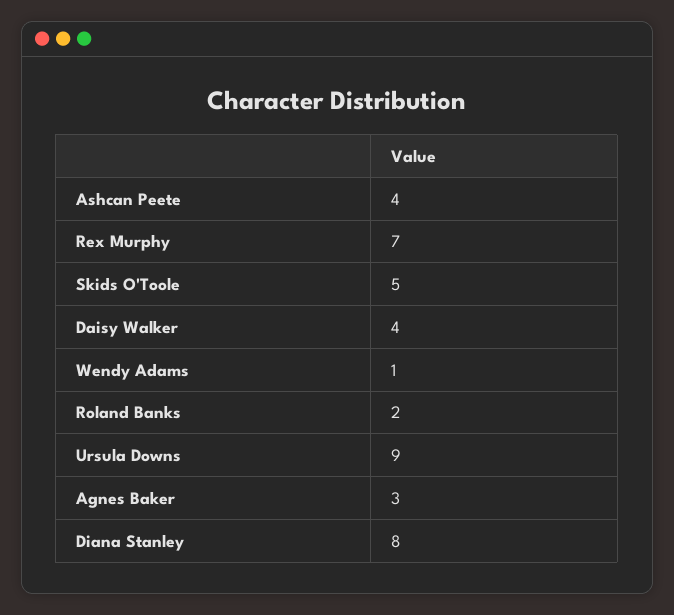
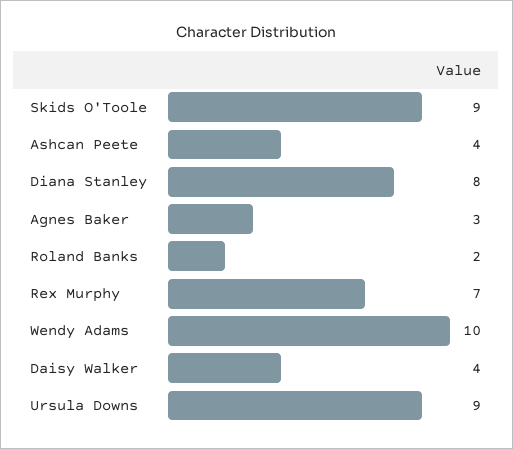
Skids O'Toole: 5 -> 9
Wendy Adams: 1 -> 10

